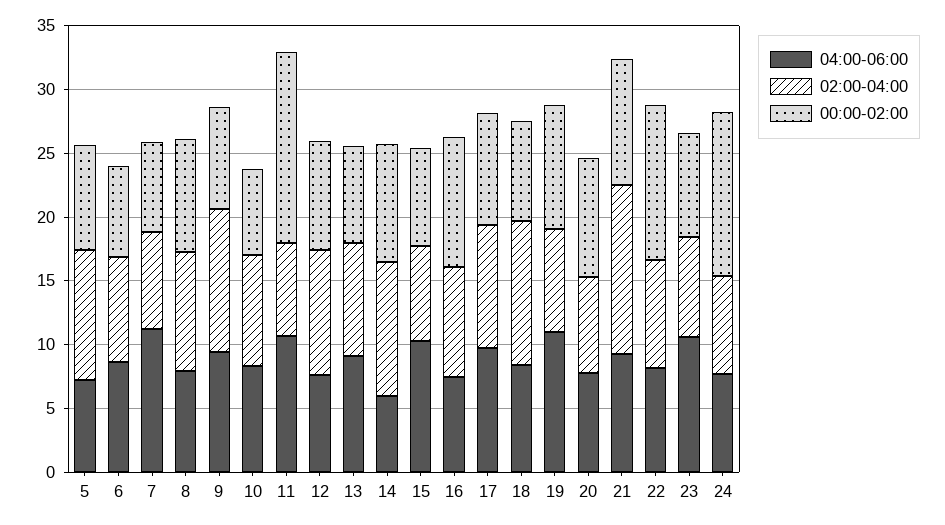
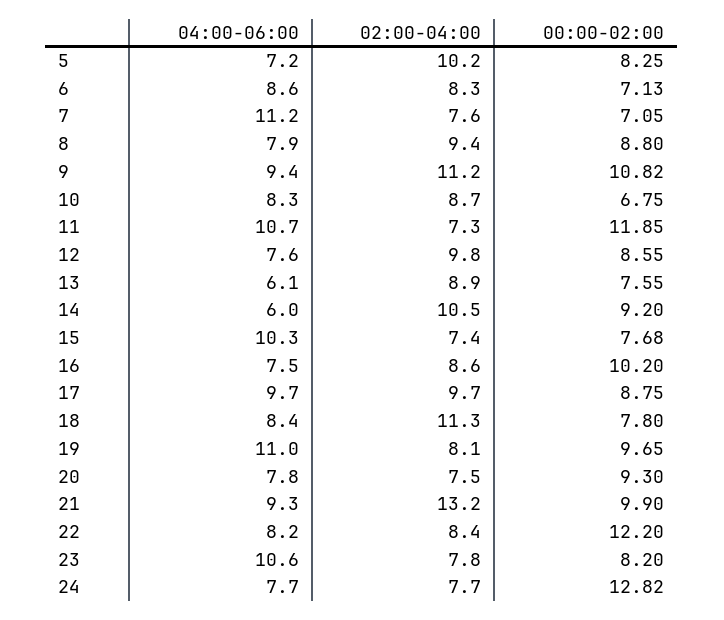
00:00-02:00, 9: 8 -> 10.82
00:00-02:00, 11: 15 -> 11.85
04:00-06:00, 13: 9 -> 6.1

